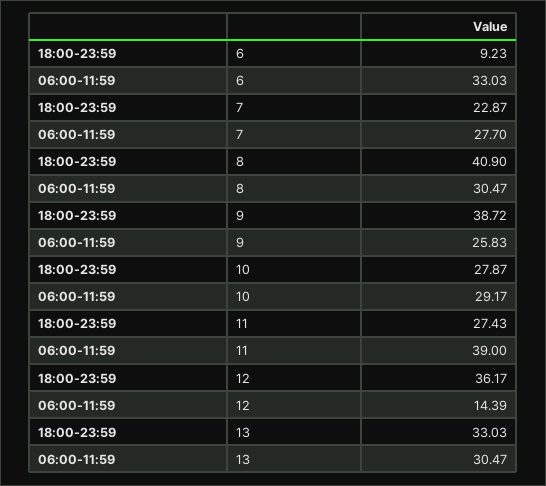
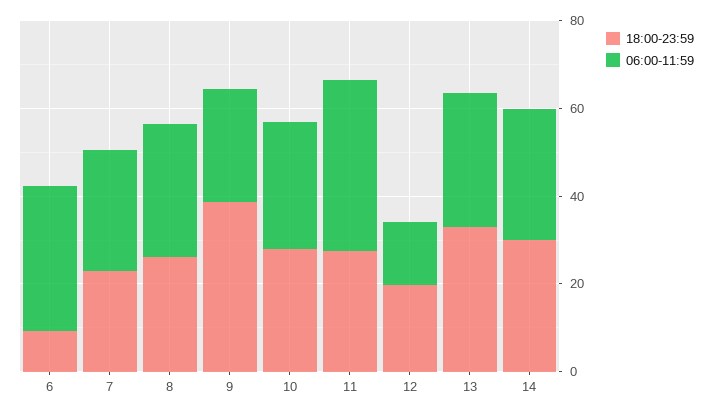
18:00-23:59, 8: 40.9 -> 25
18:00-23:59, 12: 36.17 -> 20
18:00-23:59, 14: none -> 30
06:00-11:59, 14: none -> 30

